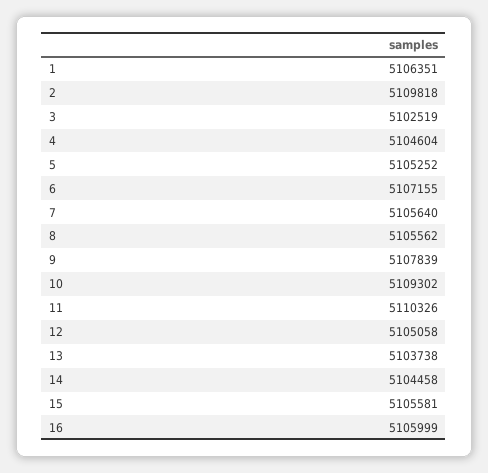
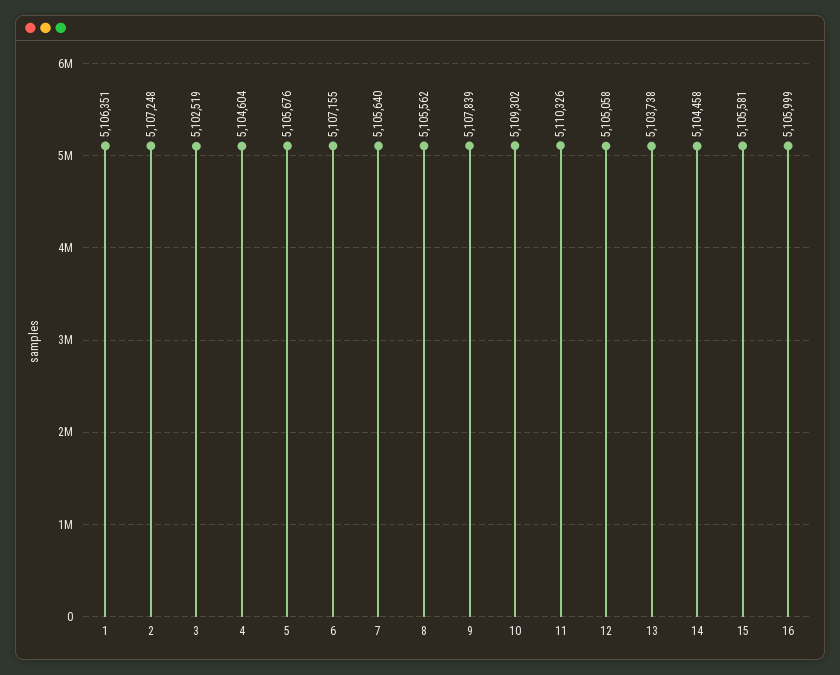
2: 5109818 -> 5107248
5: 5105252 -> 5105676

